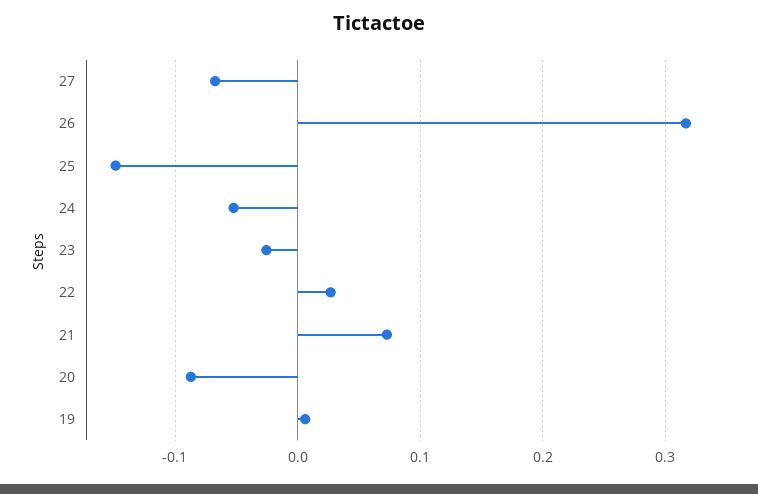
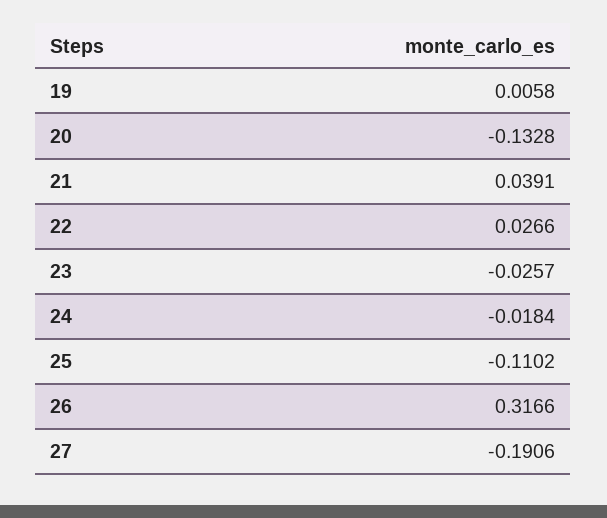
27: -0.07 -> -0.1906
25: -0.15 -> -0.1102
24: -0.05 -> -0.0184
21: 0.07 -> 0.0391
20: -0.09 -> -0.1328

